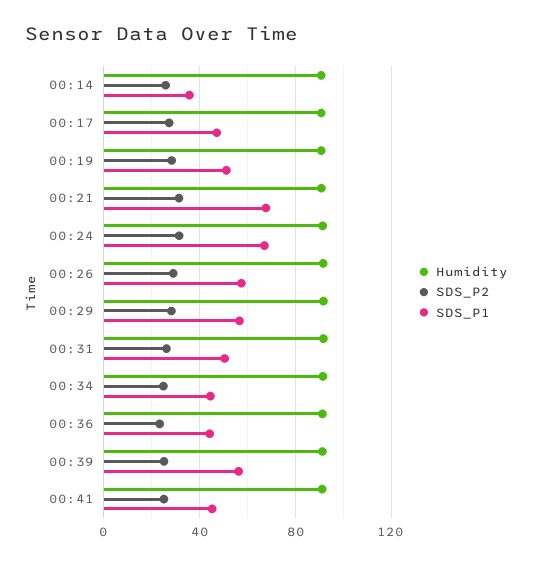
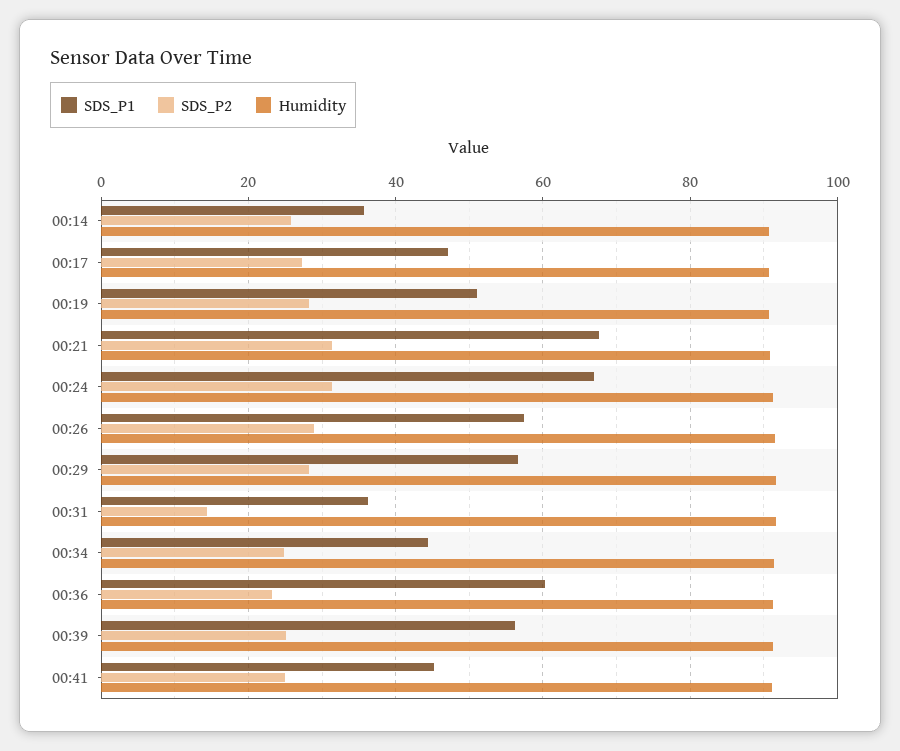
SDS_P2, 00:31: 25 -> 14
SDS_P1, 00:31: 50 -> 36
SDS_P1, 00:36: 45 -> 60

